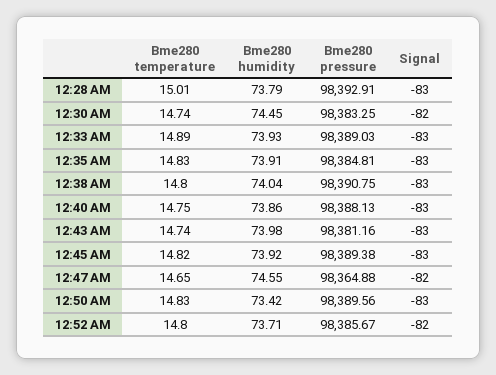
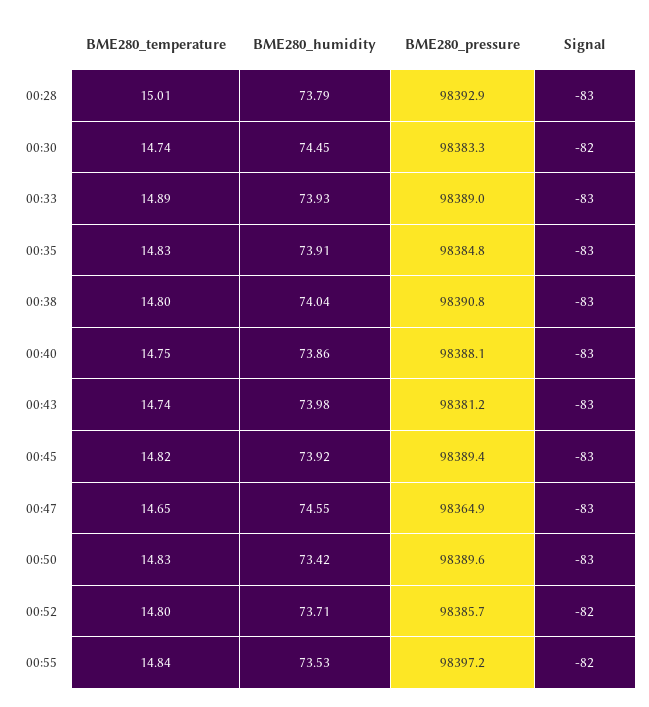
Signal, 12:47 AM: -82 -> -83
Bme280 temperature, 00:55: none -> 14.84
Bme280 humidity, 00:55: none -> 73.53
Bme280 pressure, 00:55: none -> 98397.2
Signal, 00:55: none -> -82

